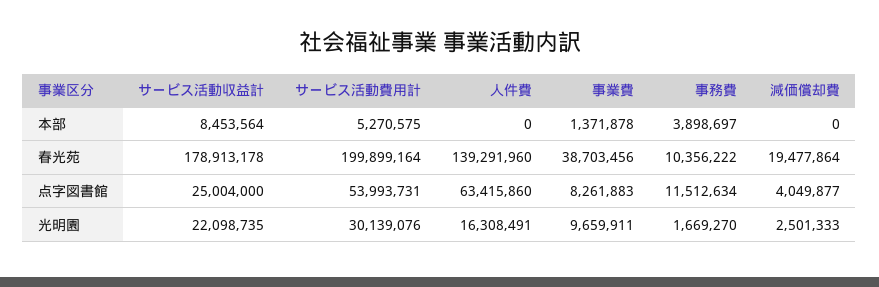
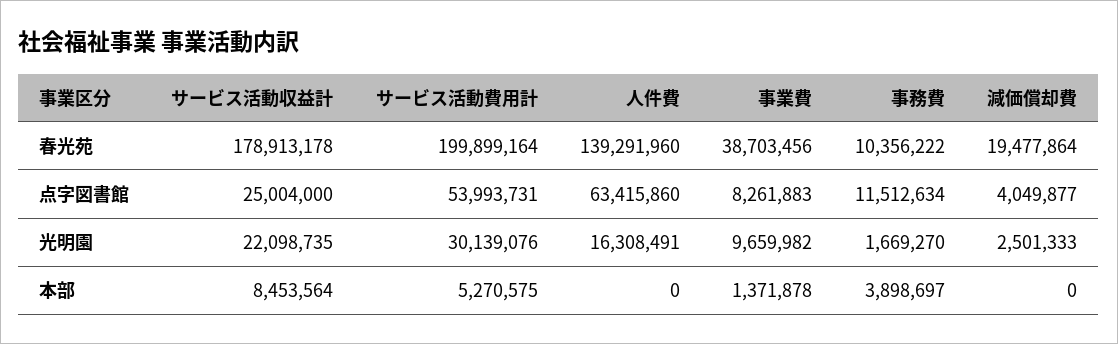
事業費, 光明園: 9659911 -> 9659982

